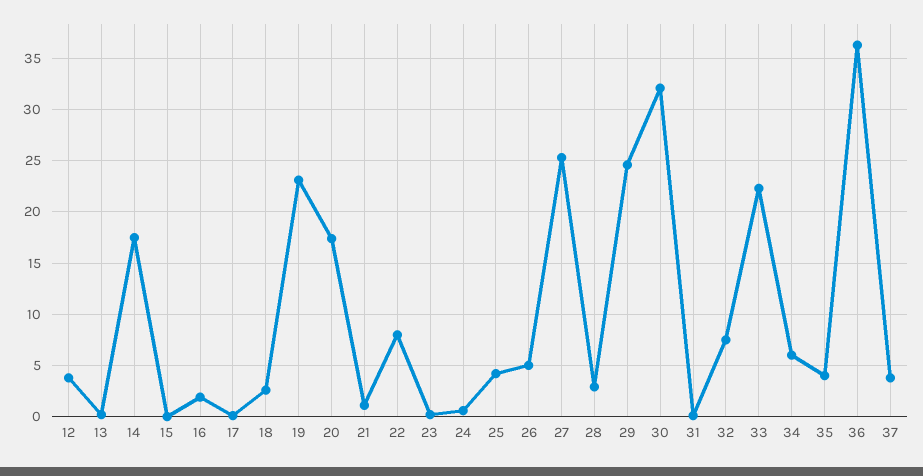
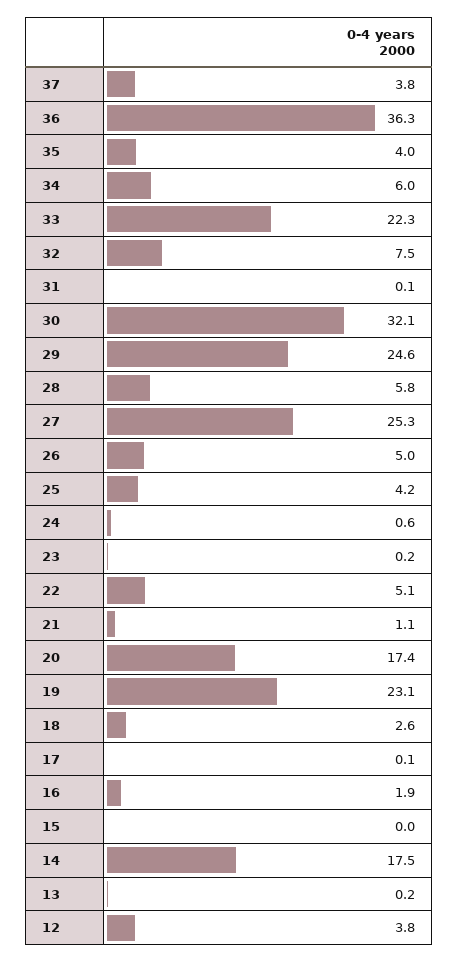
22: 8 -> 5.1
28: 3 -> 5.8

